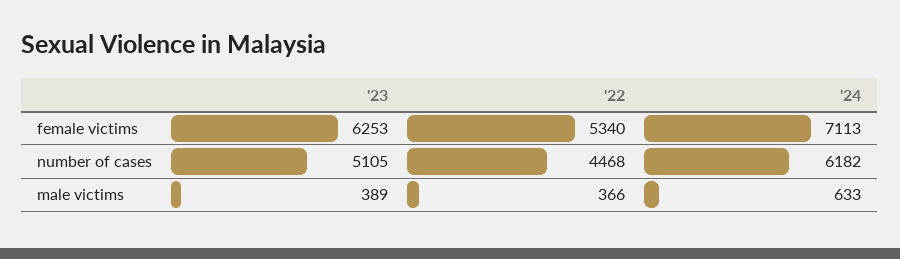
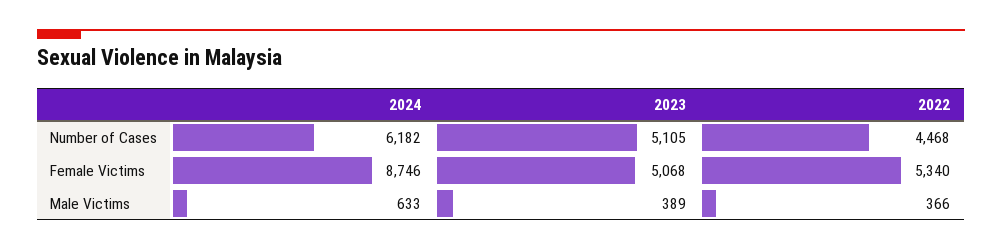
'23, female victims: 6253 -> 5068
'24, female victims: 7113 -> 8746

